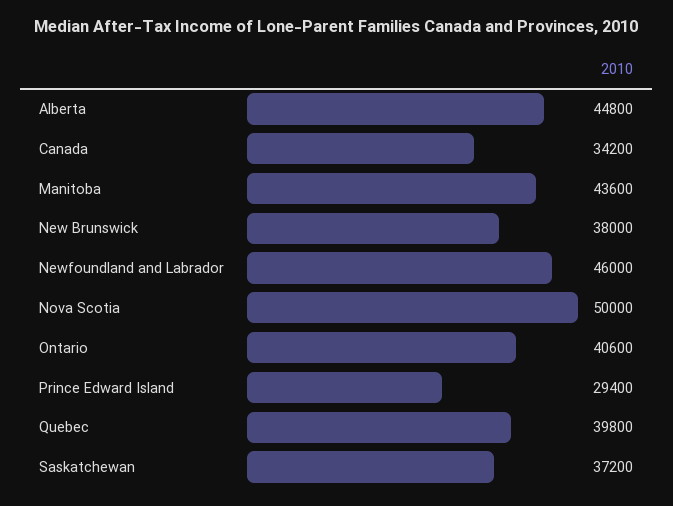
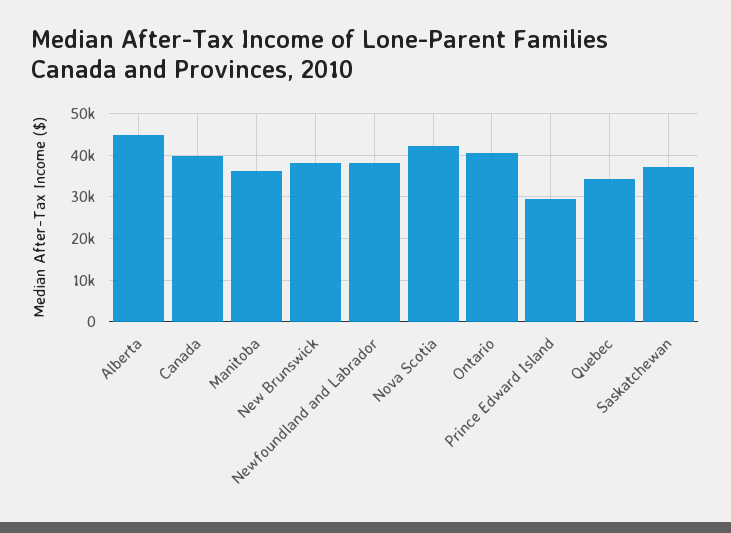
Canada: 34200 -> 40000
Manitoba: 43600 -> 36000
Newfoundland and Labrador: 46000 -> 38000
Nova Scotia: 50000 -> 42000
Quebec: 39800 -> 34000

